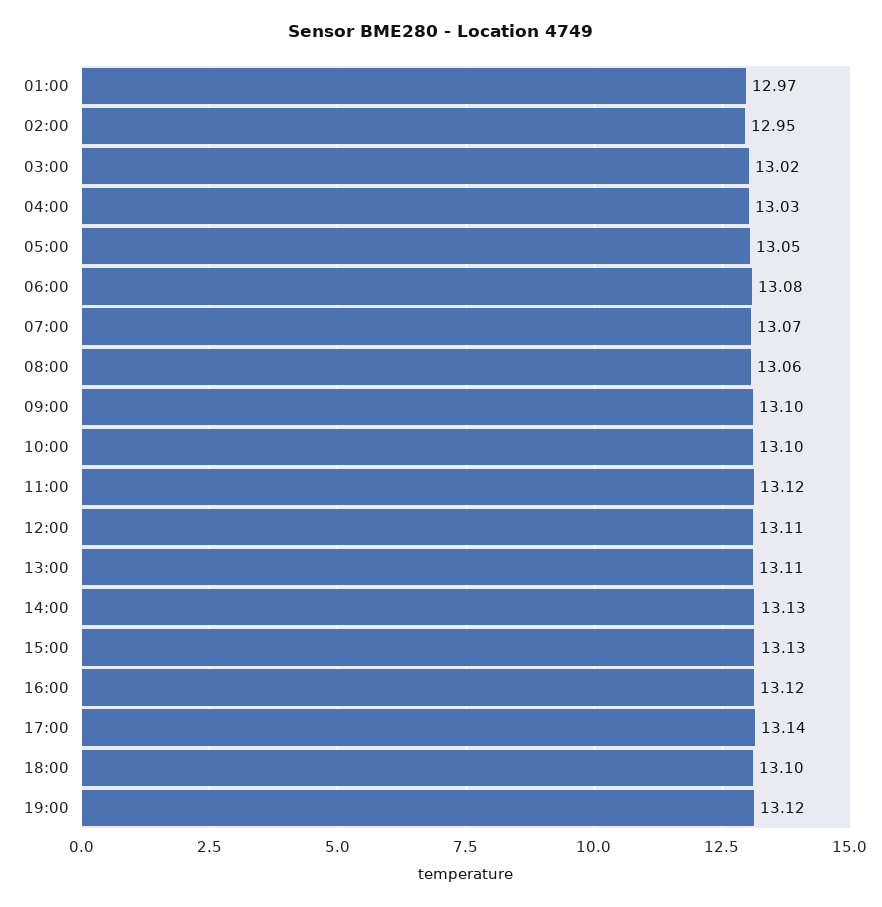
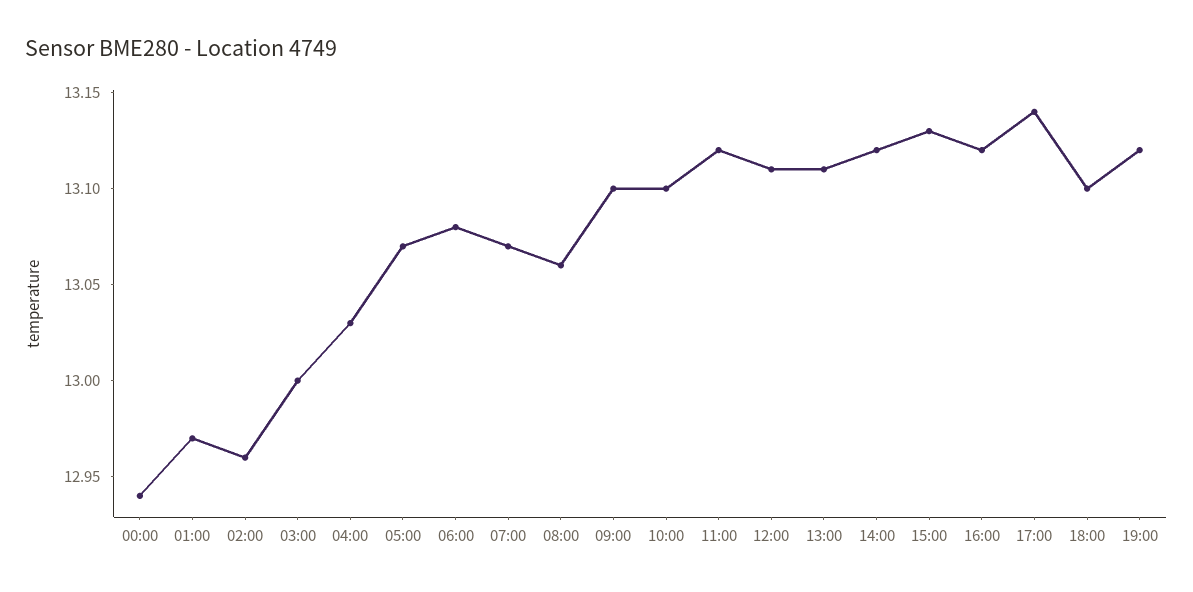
02:00: 12.95 -> 12.96
03:00: 13.02 -> 13
05:00: 13.05 -> 13.07
14:00: 13.13 -> 13.12
00:00: none -> 12.94

